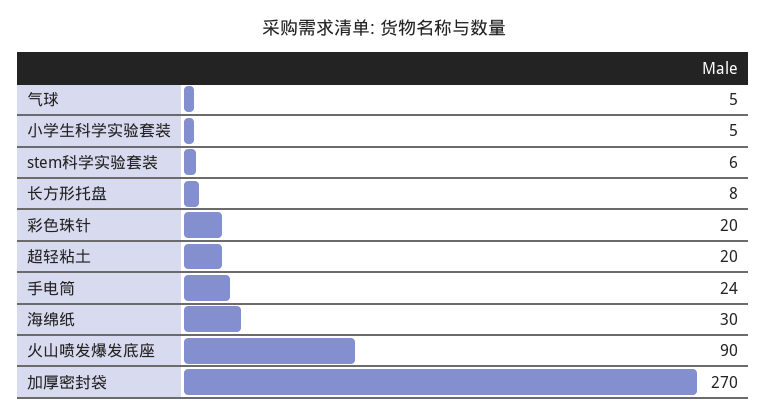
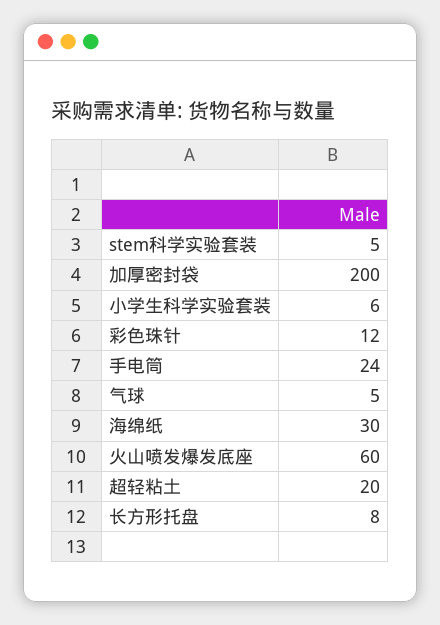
小学生科学实验套装: 5 -> 6
stem科学实验套装: 6 -> 5
彩色珠针: 20 -> 12
火山喷发爆发底座: 90 -> 60
加厚密封袋: 270 -> 200

